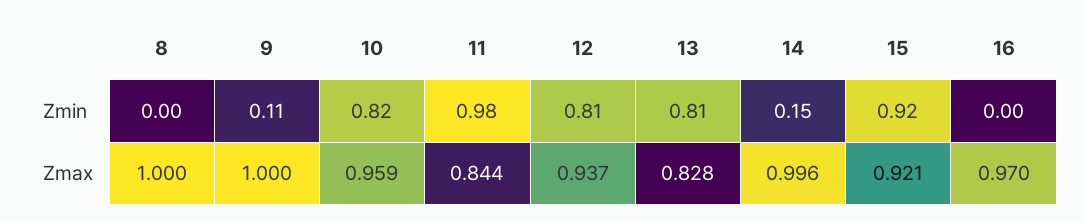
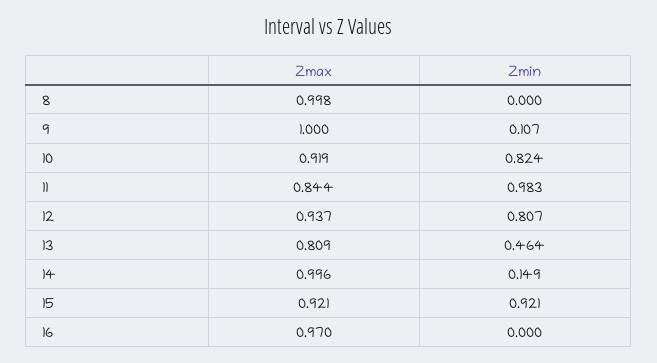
13, Zmin: 0.81 -> 0.464
8, Zmax: 1 -> 0.998
10, Zmax: 0.959 -> 0.919
13, Zmax: 0.828 -> 0.809

